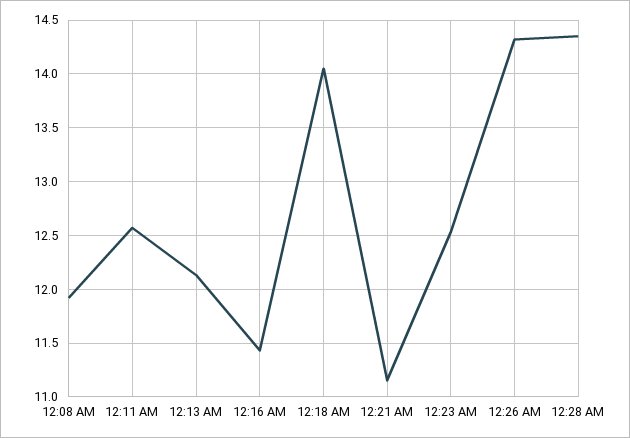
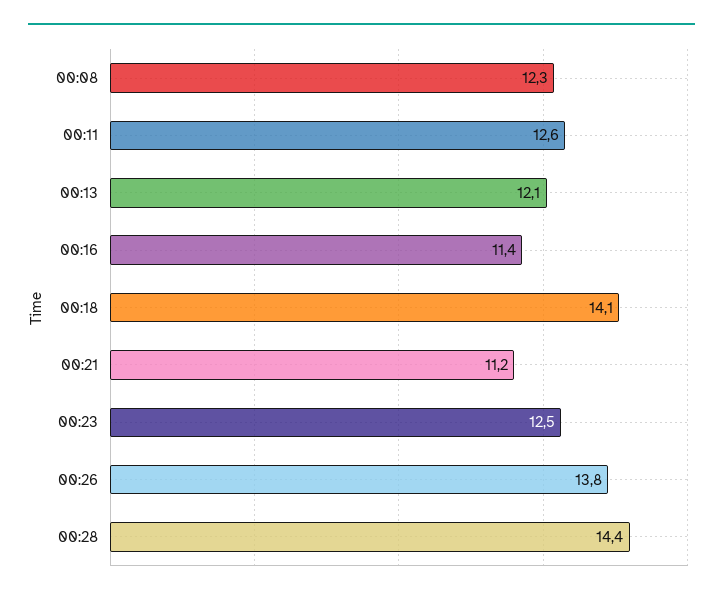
12:08 AM: 11.9 -> 12.3
12:26 AM: 14.3 -> 13.8

